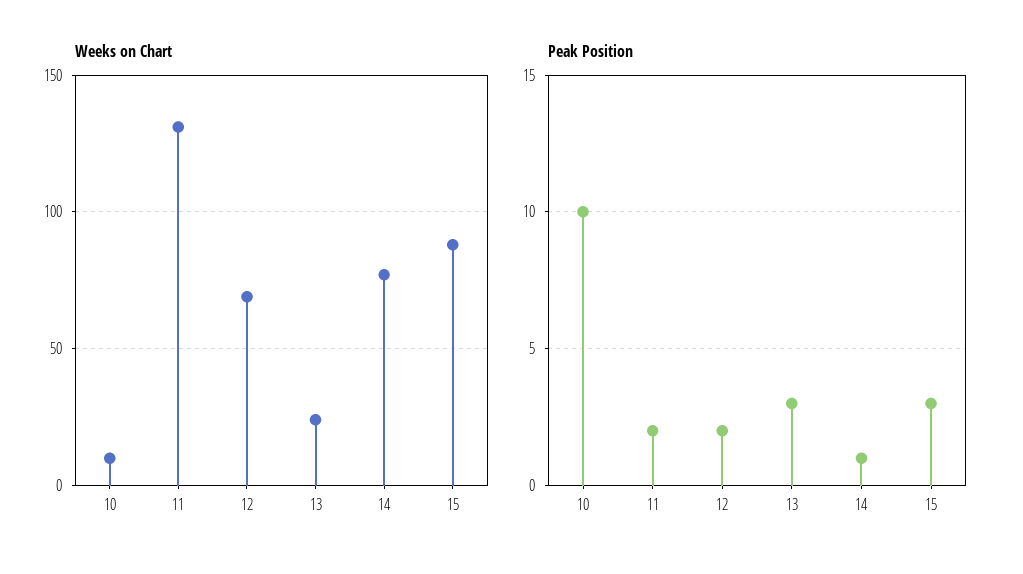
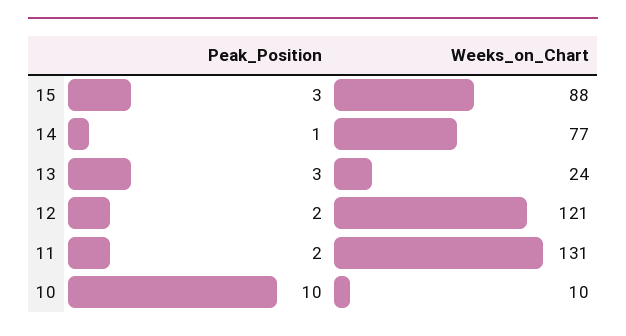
Weeks on Chart, 12: 70 -> 121

